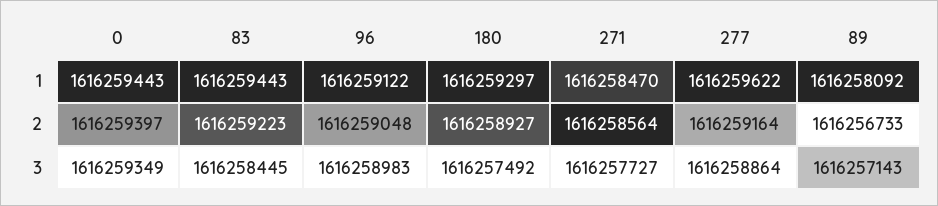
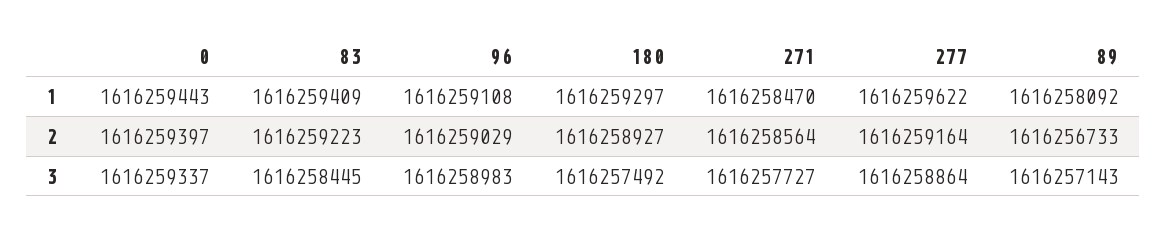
83, 1: 1616259443 -> 1616259409
96, 1: 1616259122 -> 1616259108
96, 2: 1616259048 -> 1616259029
0, 3: 1616259349 -> 1616259337

